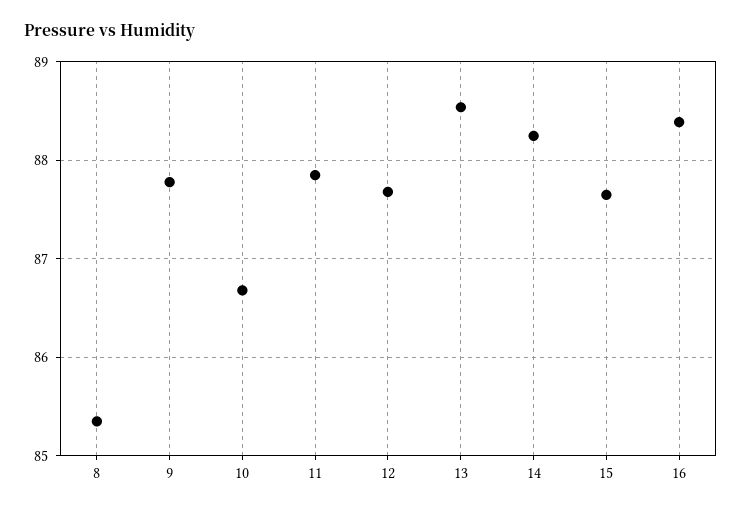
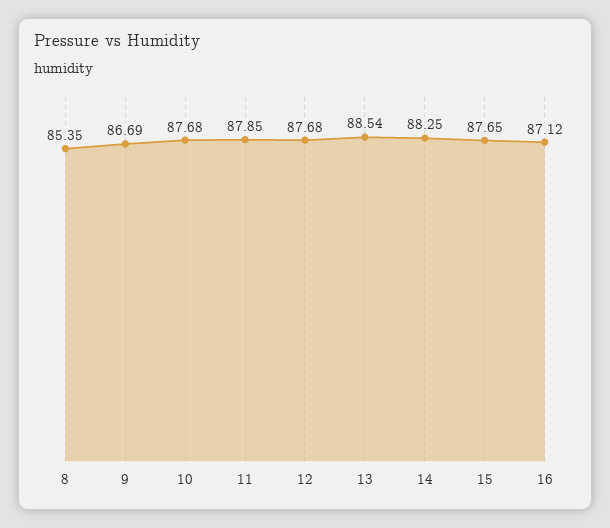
9: 87.8 -> 86.69
10: 86.7 -> 87.68
16: 88.4 -> 87.12

